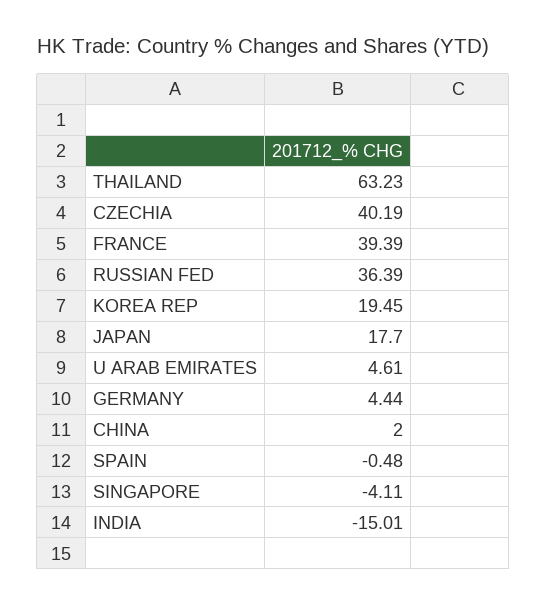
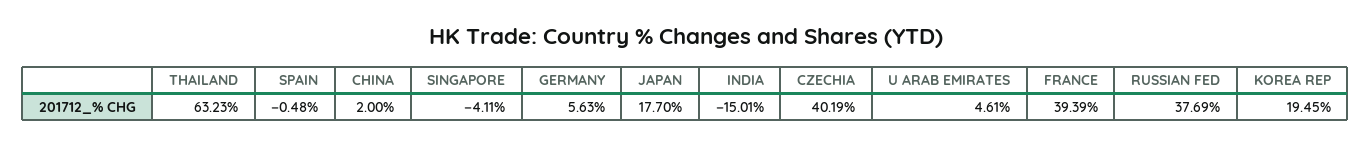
RUSSIAN FED: 36.39 -> 37.69
GERMANY: 4.44 -> 5.63

